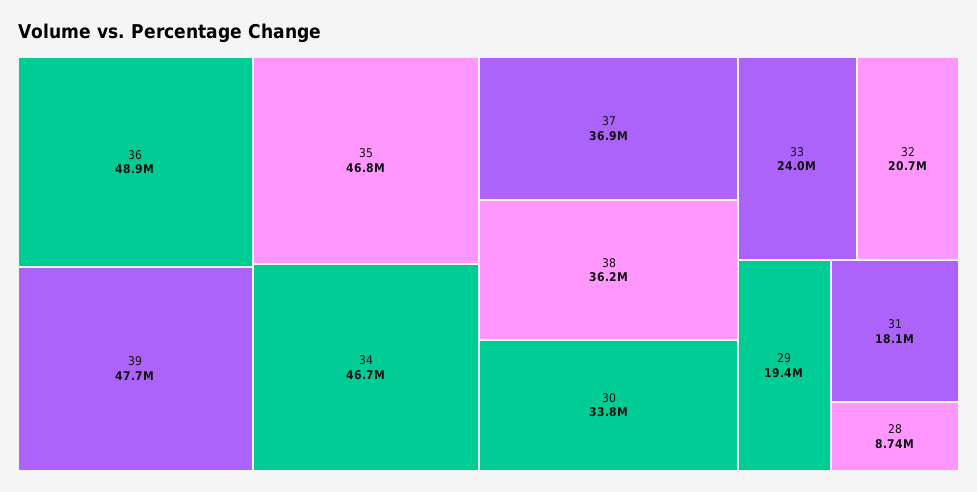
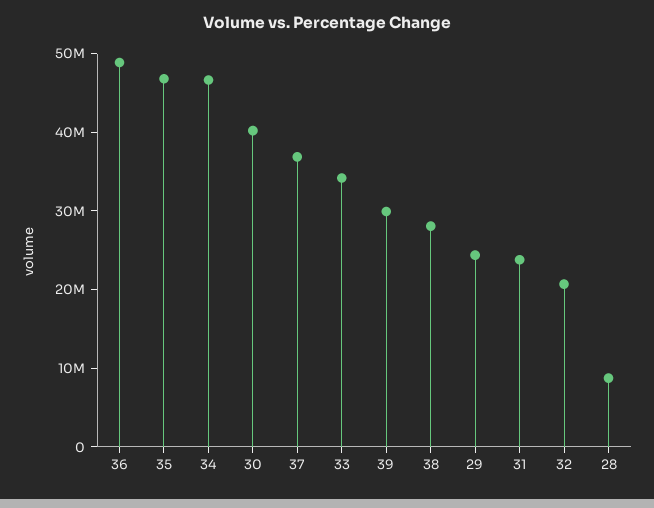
39: 47700000 -> 30000000
38: 36200000 -> 28000000
30: 33800000 -> 40000000
33: 24000000 -> 34000000
29: 19400000 -> 24000000
31: 18100000 -> 24000000

